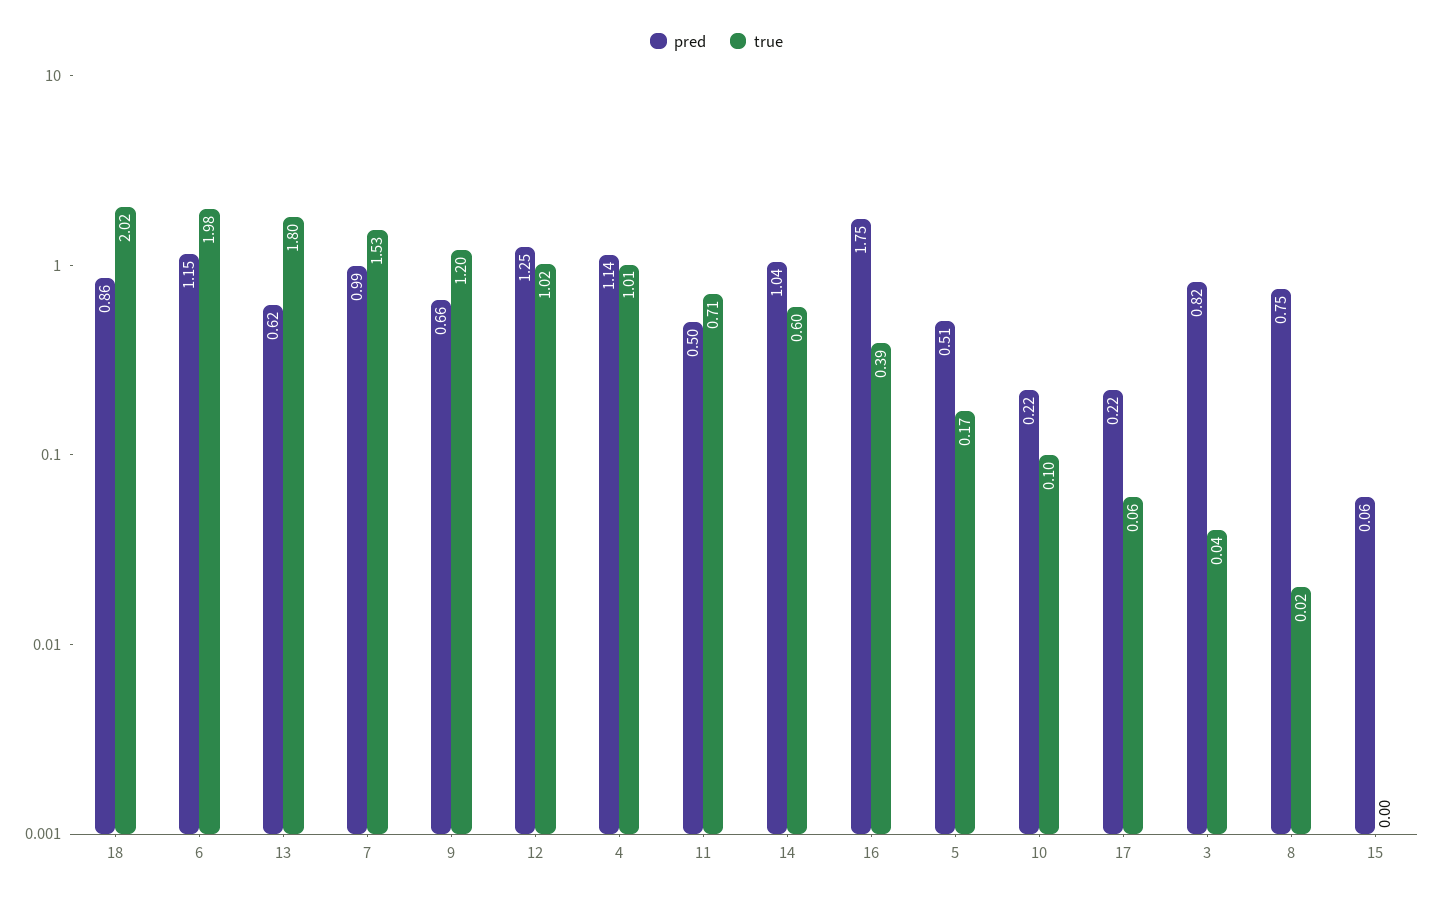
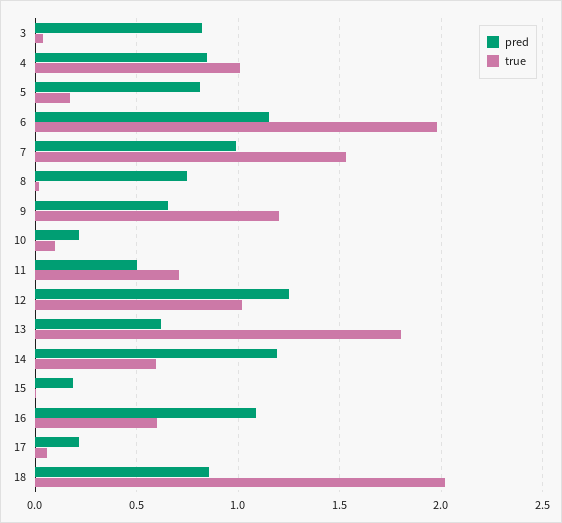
pred, 4: 1.14 -> 0.85
pred, 14: 1.04 -> 1.2
pred, 16: 1.75 -> 1.1
true, 16: 0.39 -> 0.6
pred, 5: 0.51 -> 0.8
pred, 15: 0.06 -> 0.2

